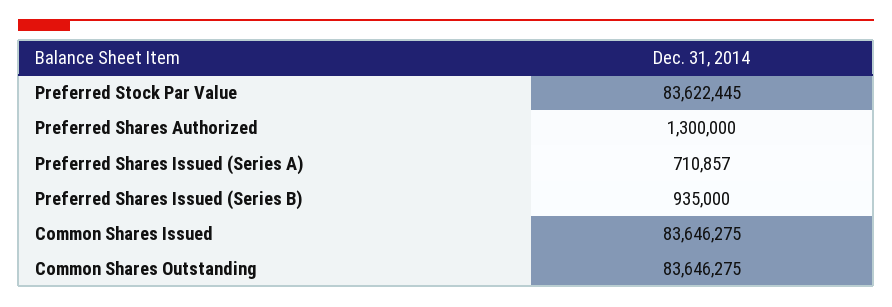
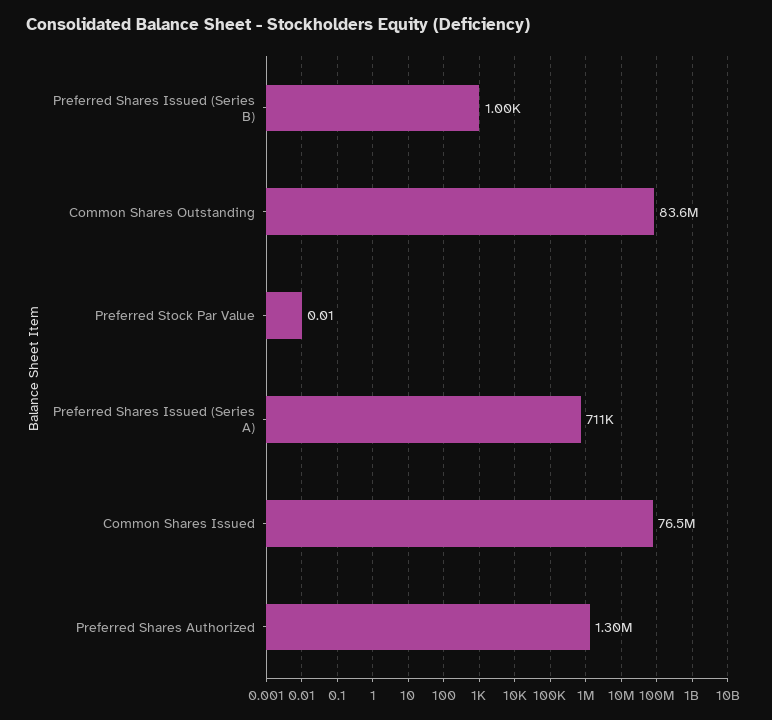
Preferred Stock Par Value: 83622445 -> 0.01
Preferred Shares Issued (Series B): 935000 -> 1000
Common Shares Issued: 83646275 -> 76500000

